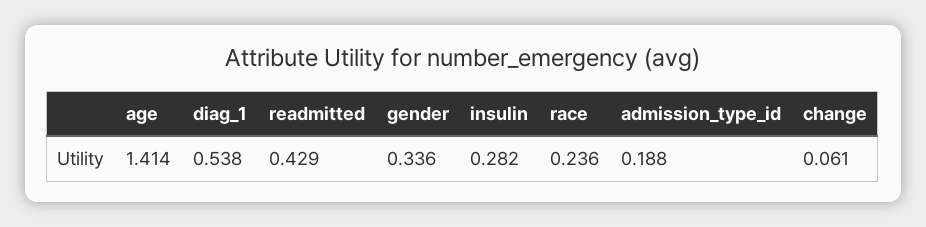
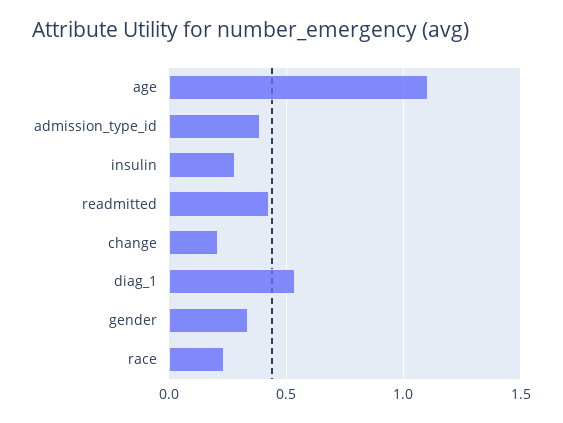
age: 1.414 -> 1.1
admission_type_id: 0.188 -> 0.4
change: 0.061 -> 0.2

